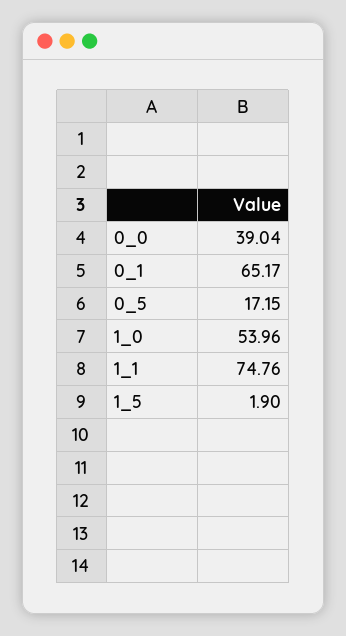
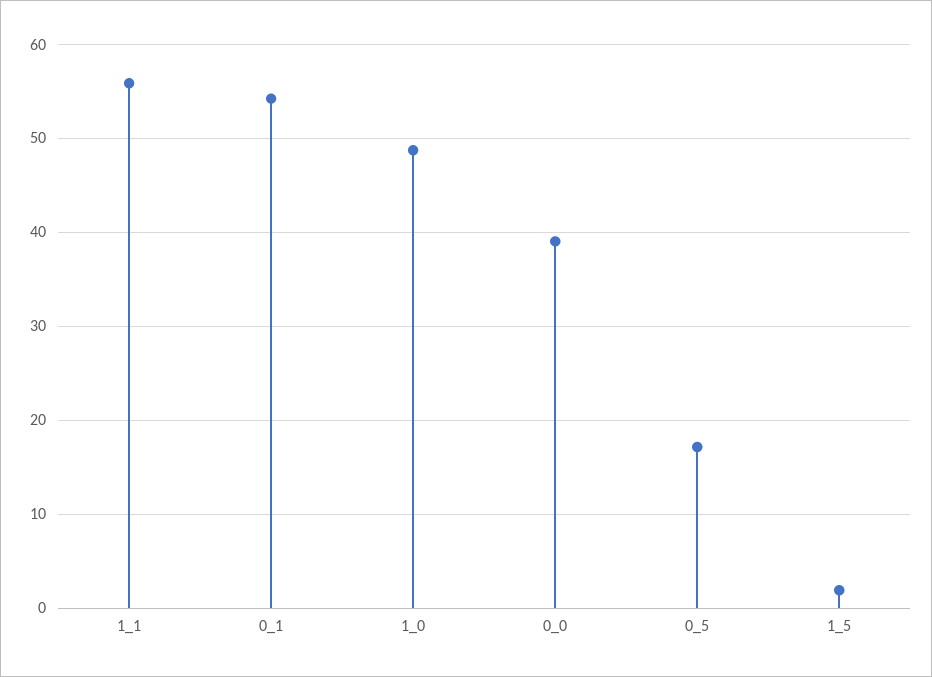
0_1: 65.17 -> 54
1_0: 53.96 -> 49
1_1: 74.76 -> 56

